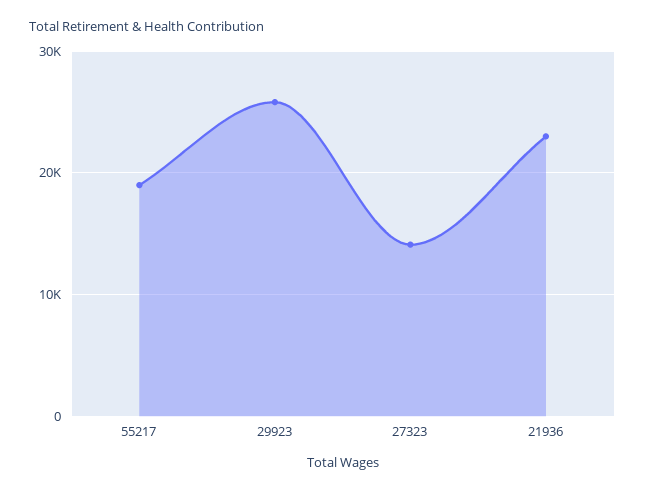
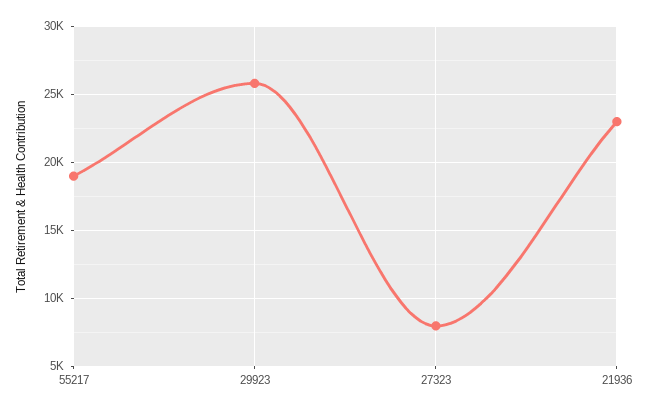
27323: 14000 -> 8000

